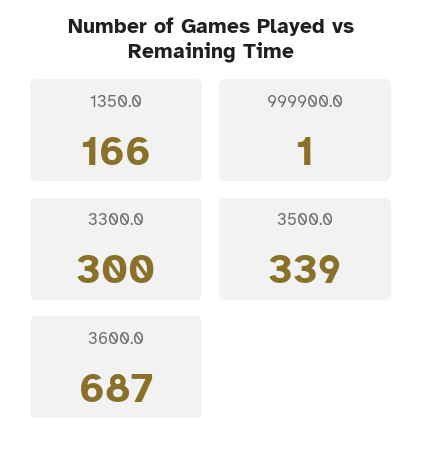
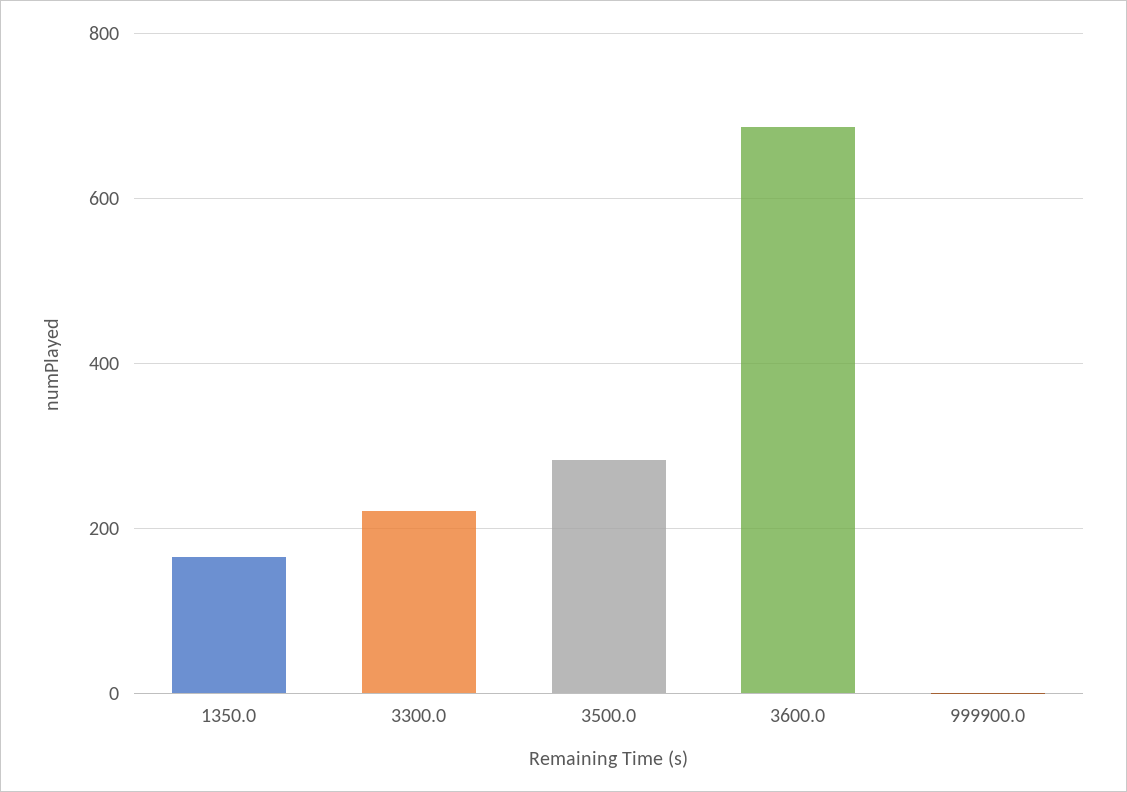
3300.0: 300 -> 220
3500.0: 339 -> 280

